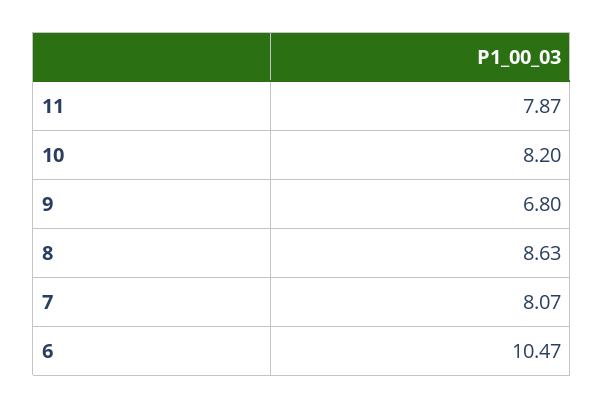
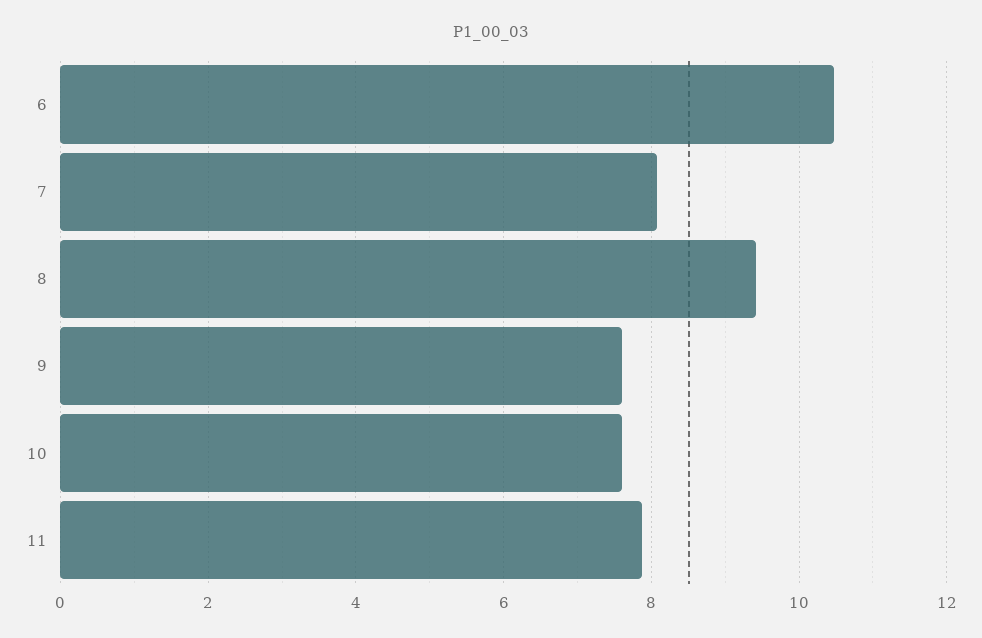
10: 8.2 -> 7.6
9: 6.8 -> 7.6
8: 8.63 -> 9.4

